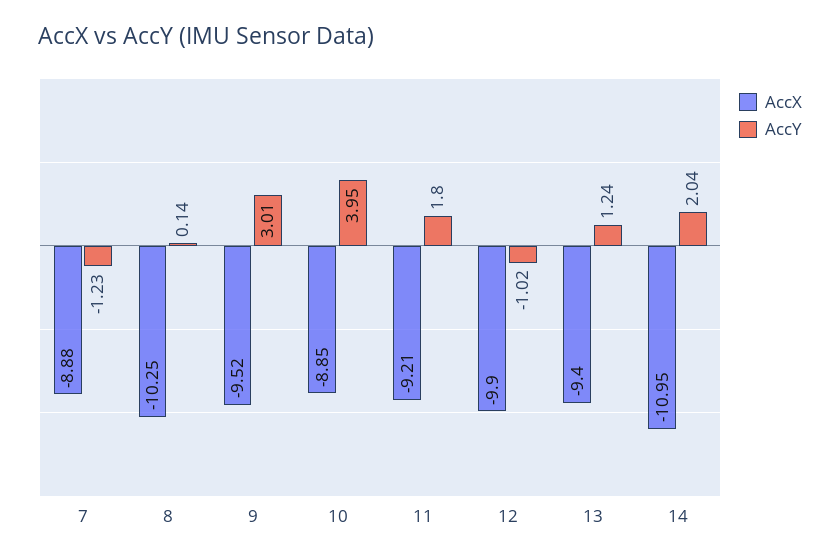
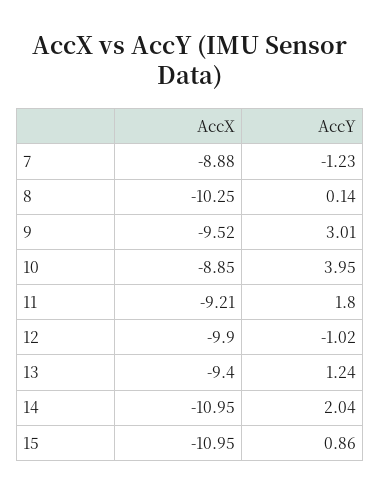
AccX, 15: none -> -10.95
AccY, 15: none -> 0.86

